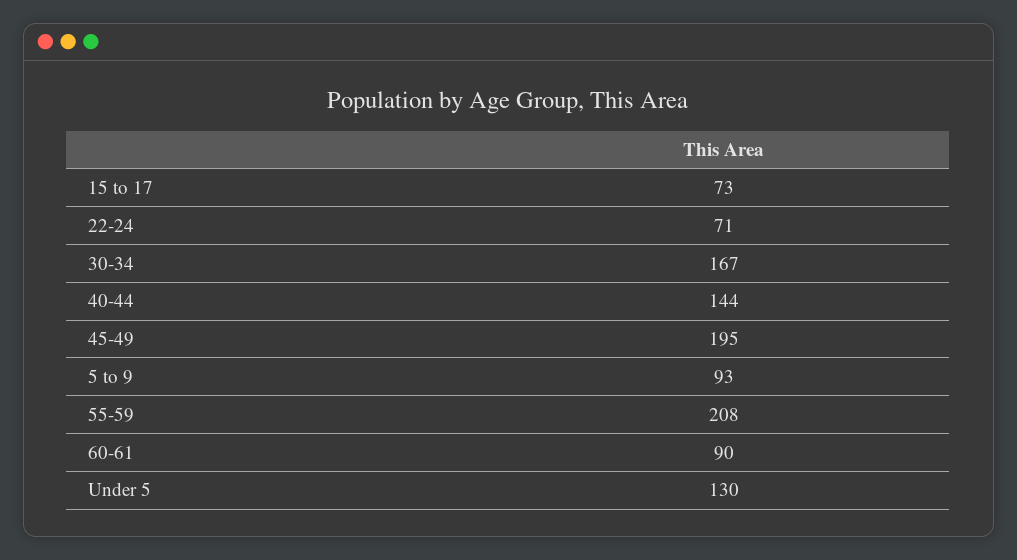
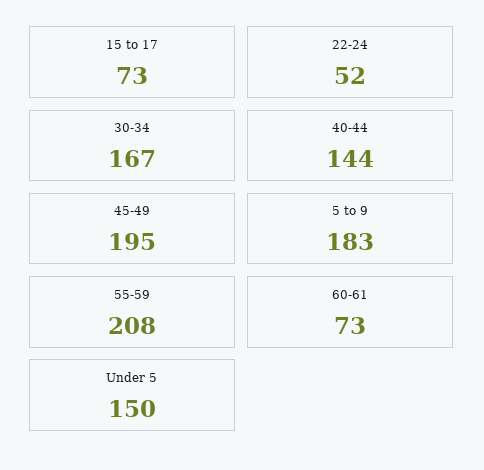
22-24: 71 -> 52
5 to 9: 93 -> 183
60-61: 90 -> 73
Under 5: 130 -> 150

